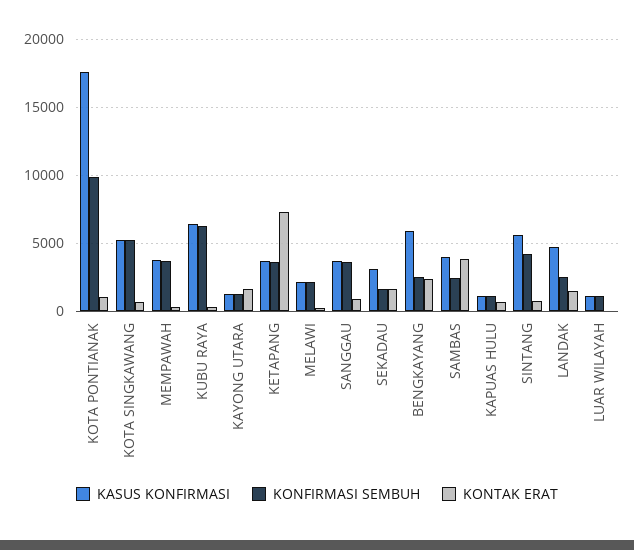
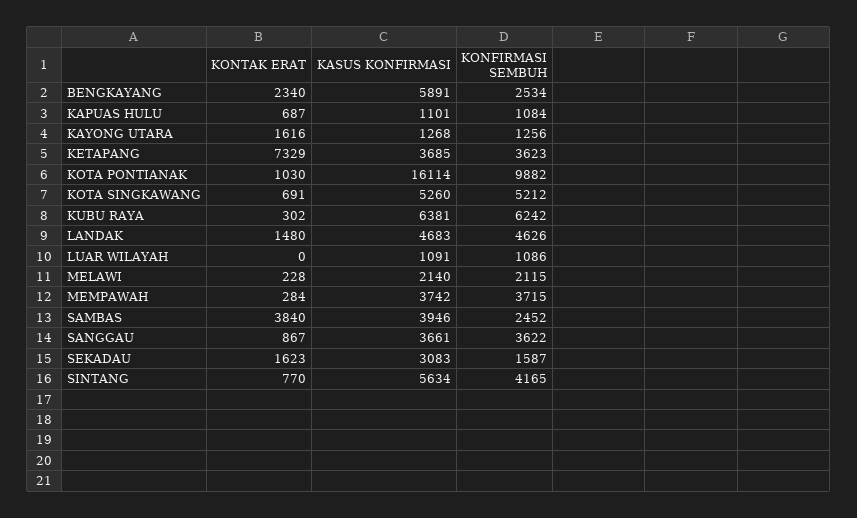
KASUS KONFIRMASI, KOTA PONTIANAK: 17500 -> 16114
KONFIRMASI SEMBUH, LANDAK: 2500 -> 4626

